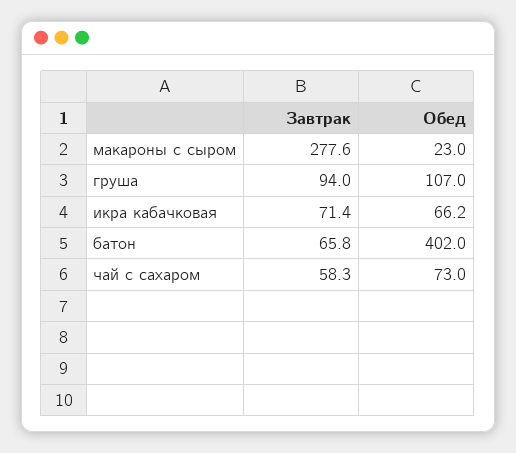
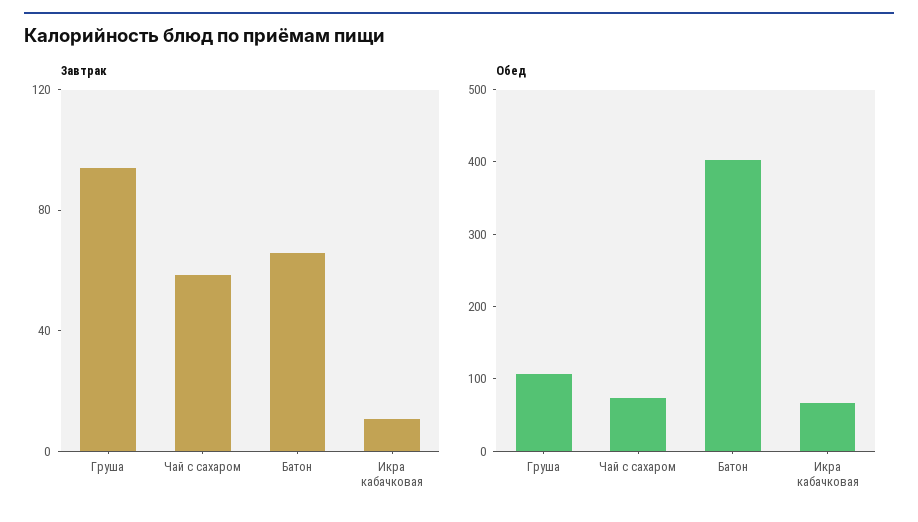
Завтрак, макароны с сыром: 277.6 -> none
Обед, макароны с сыром: 23 -> none
Завтрак, икра кабачковая: 71.4 -> 10

